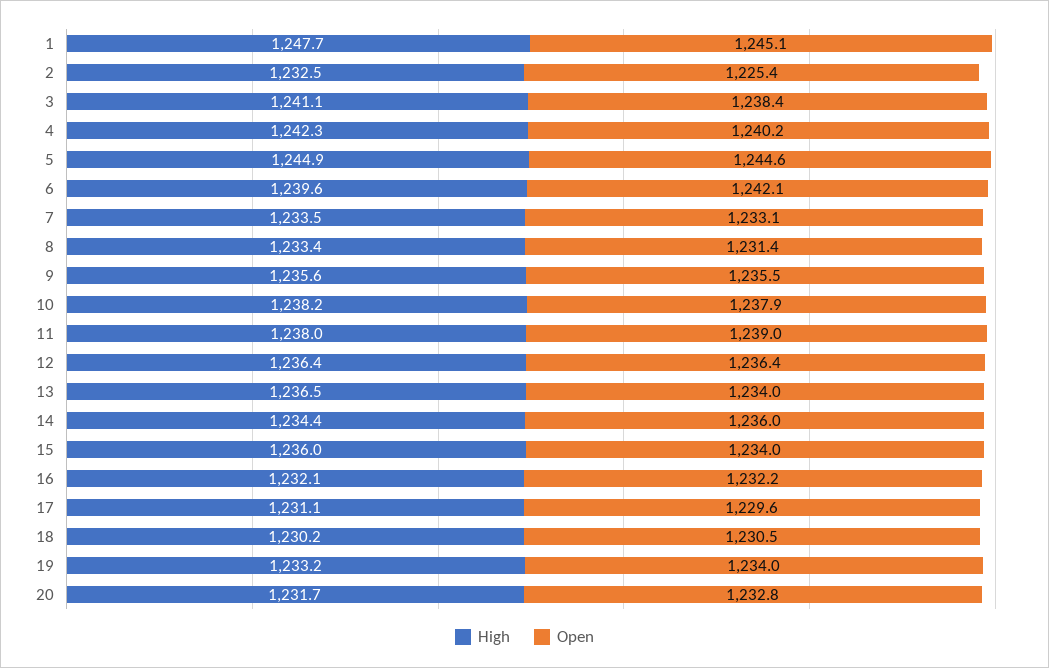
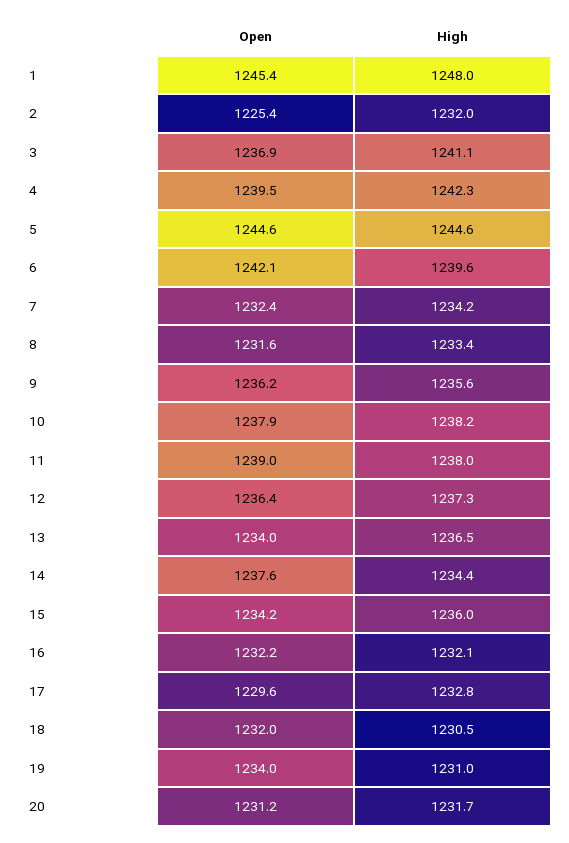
High, 1: 1247.7 -> 1248
Open, 1: 1245.1 -> 1245.4
High, 2: 1232.5 -> 1232
Open, 3: 1238.4 -> 1236.9
Open, 4: 1240.2 -> 1239.5
High, 5: 1244.9 -> 1244.6
High, 7: 1233.5 -> 1234.2
Open, 7: 1233.1 -> 1232.4
Open, 8: 1231.4 -> 1231.6
Open, 9: 1235.5 -> 1236.2
High, 12: 1236.4 -> 1237.3
Open, 14: 1236 -> 1237.6
Open, 15: 1234 -> 1234.2
High, 17: 1231.1 -> 1232.8
High, 18: 1230.2 -> 1230.5
Open, 18: 1230.5 -> 1232
High, 19: 1233.2 -> 1231
Open, 20: 1232.8 -> 1231.2

